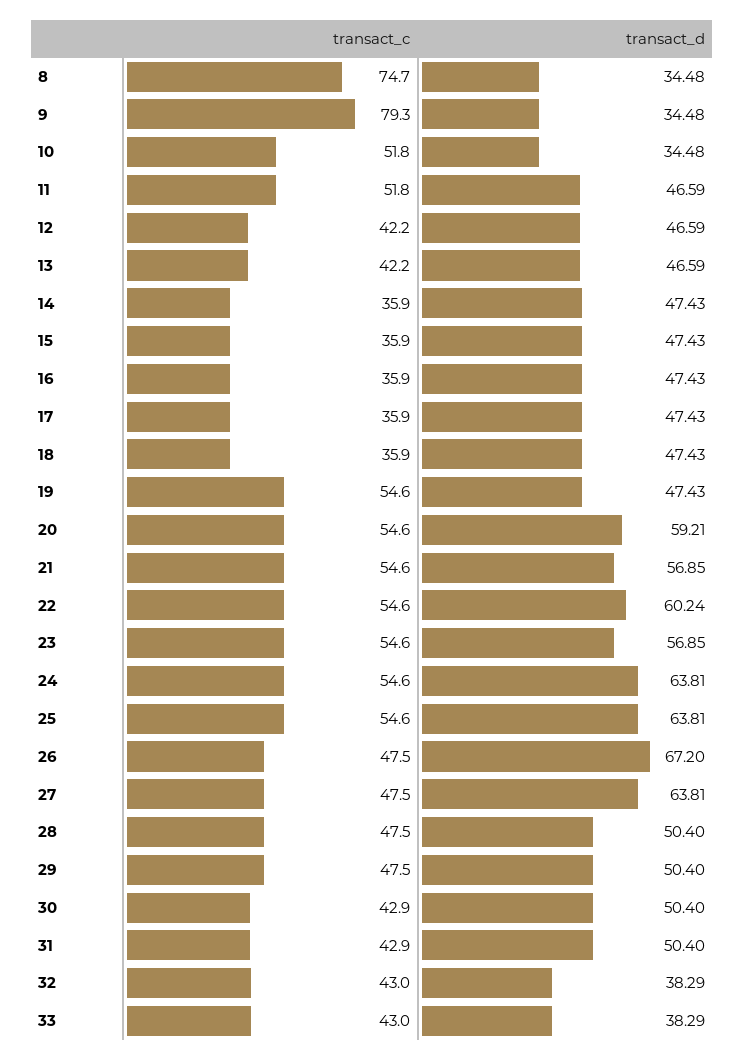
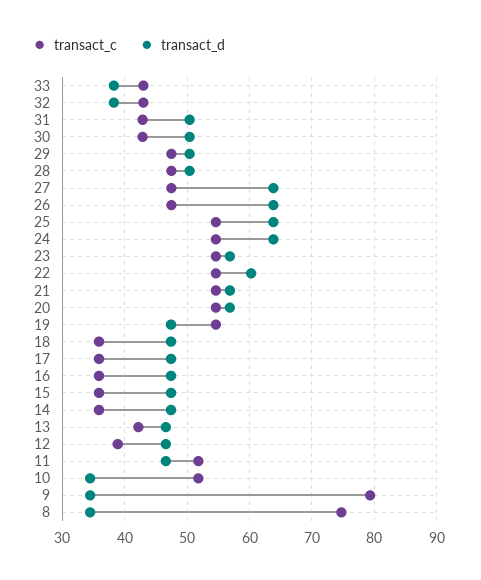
transact_c, 12: 42.2 -> 39
transact_d, 20: 59.21 -> 57
transact_d, 26: 67.2 -> 64

